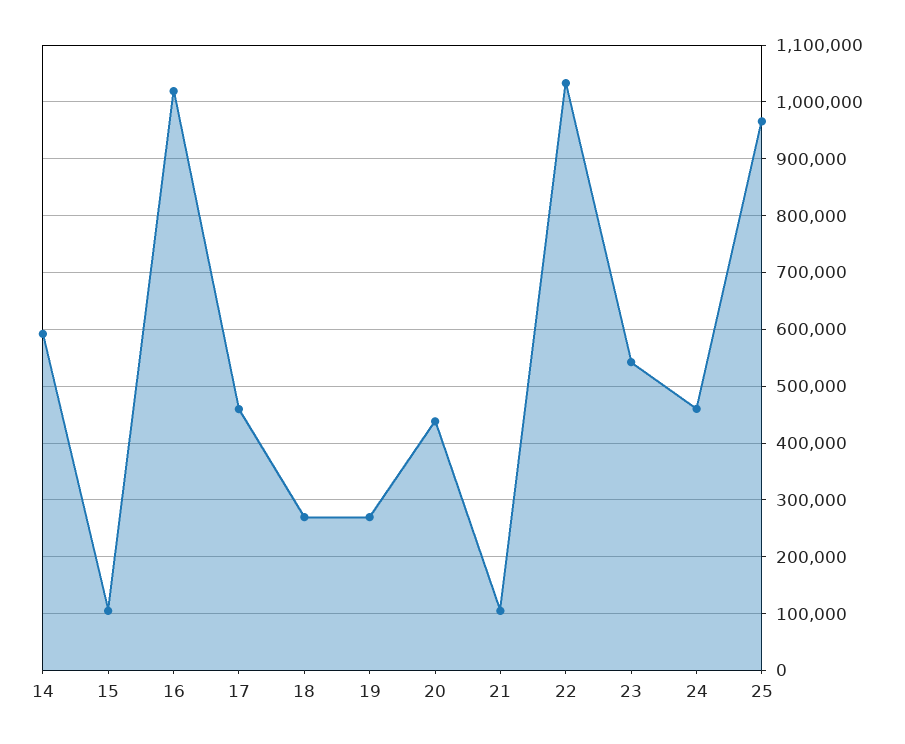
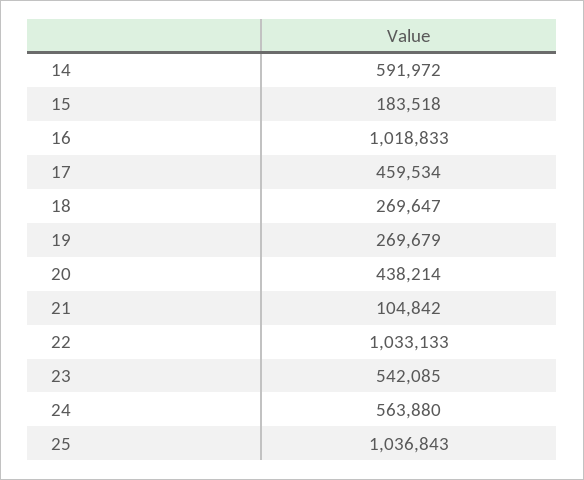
15: 100000 -> 183518
24: 460000 -> 563880
25: 960000 -> 1036843

